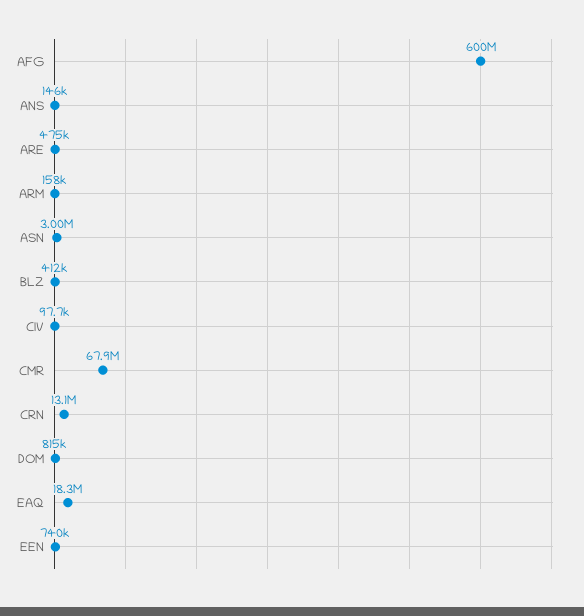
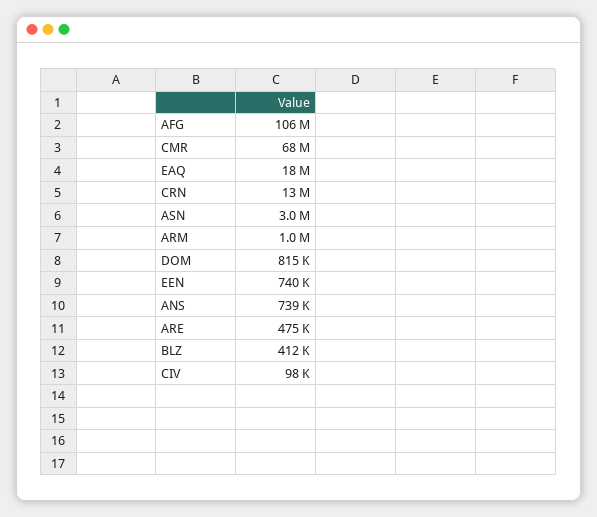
AFG: 600000000 -> 106000000
ANS: 146000 -> 739000
ARM: 158000 -> 1000000

